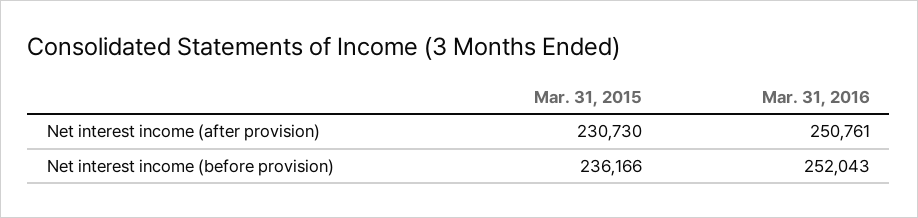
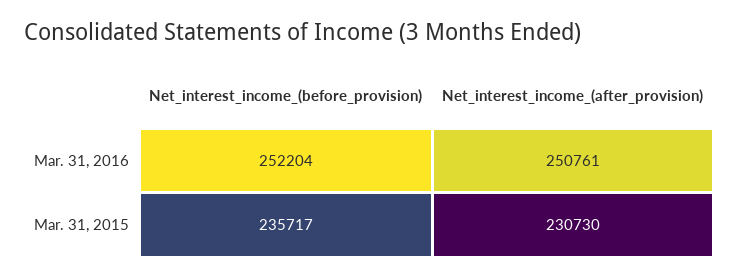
Mar. 31, 2015, Net interest income (before provision): 236166 -> 235717
Mar. 31, 2016, Net interest income (before provision): 252043 -> 252204

